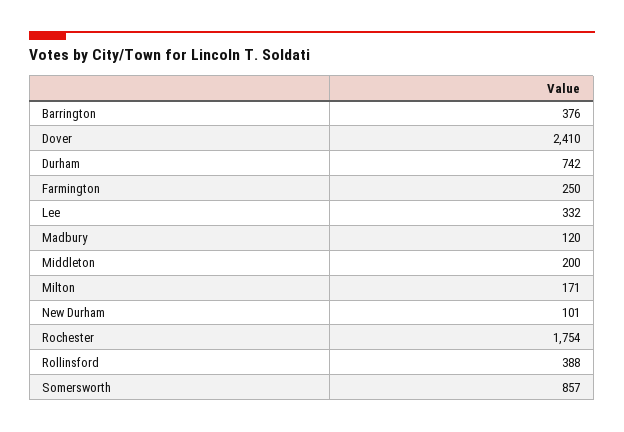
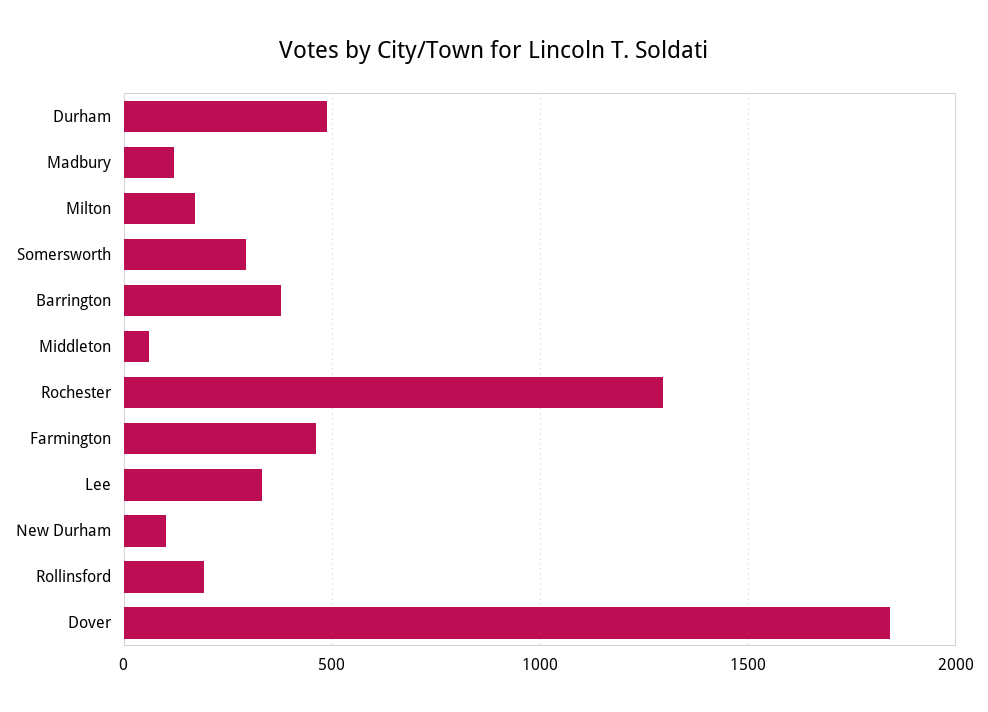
Dover: 2410 -> 1850
Durham: 742 -> 500
Farmington: 250 -> 450
Middleton: 200 -> 50
Rochester: 1754 -> 1300
Rollinsford: 388 -> 200
Somersworth: 857 -> 300

